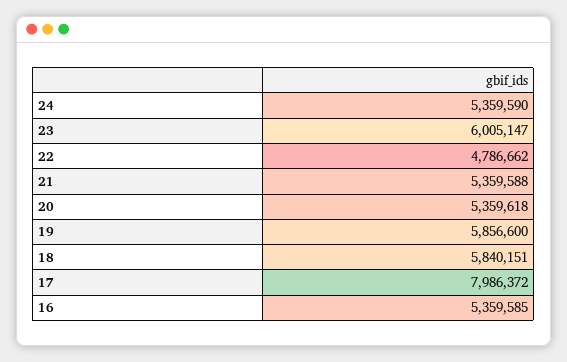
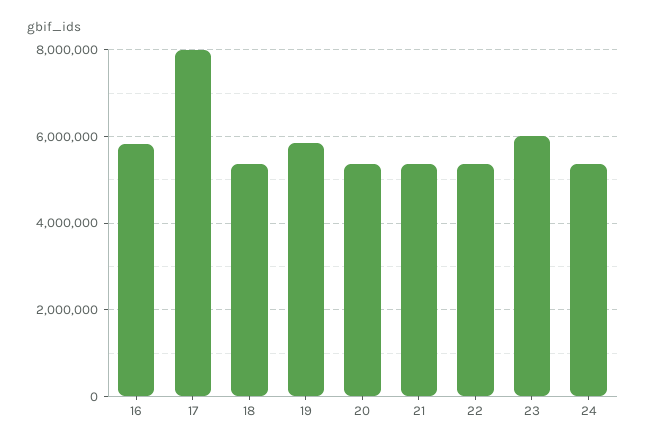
22: 4786662 -> 5400000
18: 5840151 -> 5400000
16: 5359585 -> 5800000

